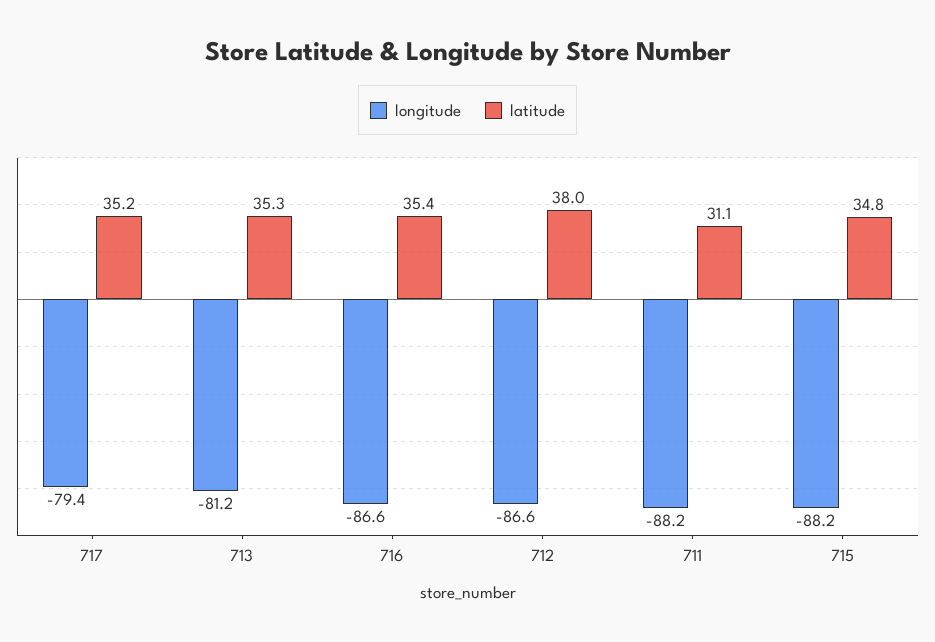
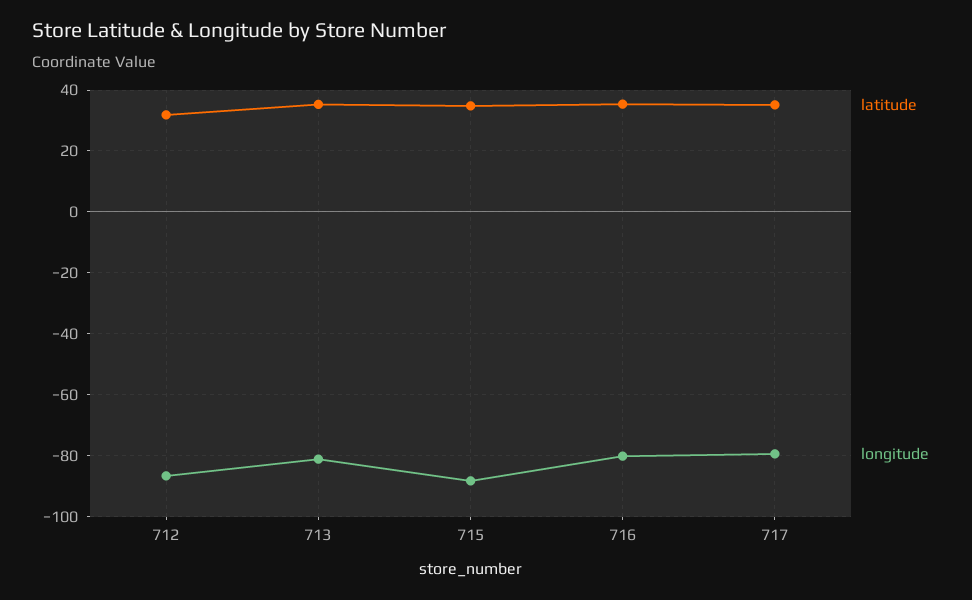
longitude, 716: -86.6 -> -80
latitude, 712: 38 -> 32
longitude, 711: -88.2 -> none
latitude, 711: 31.1 -> none

